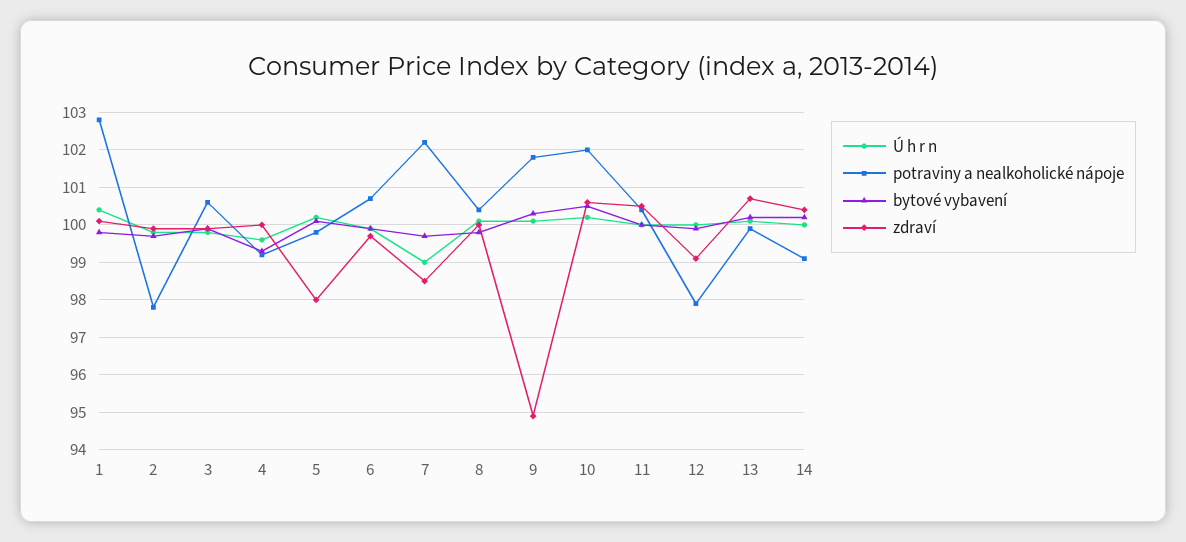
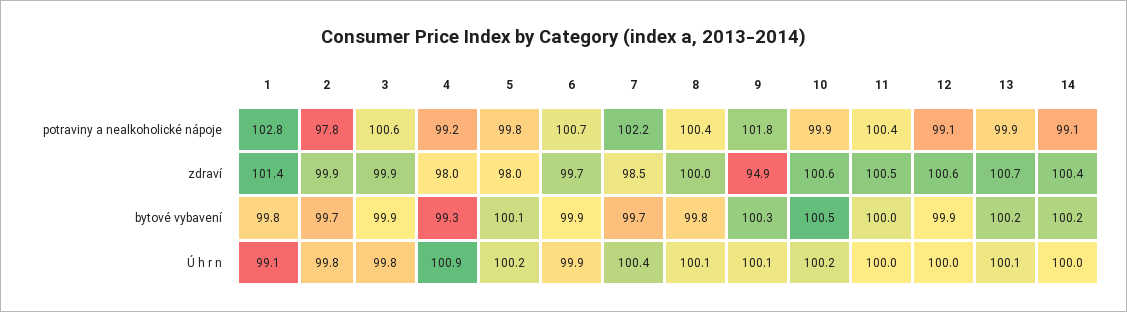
Ú h r n, 1: 100.5 -> 99.1
zdraví, 1: 100 -> 101.4
Ú h r n, 4: 99.5 -> 100.9
zdraví, 4: 100 -> 98
Ú h r n, 7: 99 -> 100.4
potraviny a nealkoholické nápoje, 10: 102 -> 99.9
potraviny a nealkoholické nápoje, 12: 98 -> 99.1
zdraví, 12: 99 -> 100.6

